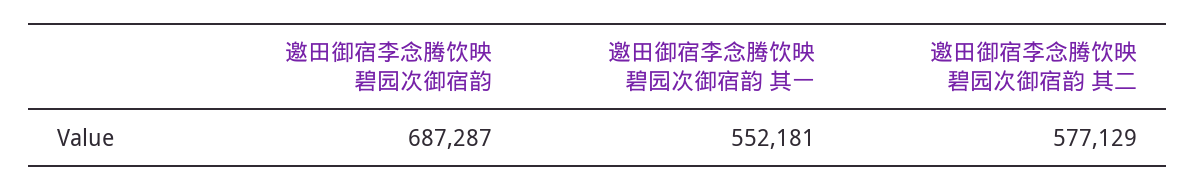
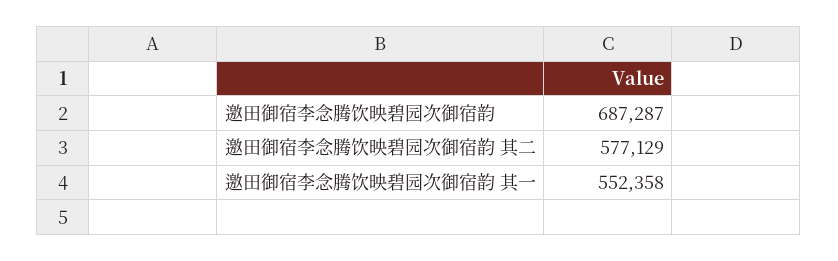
邀田御宿李念腾饮映碧园次御宿韵 其一: 552181 -> 552358

